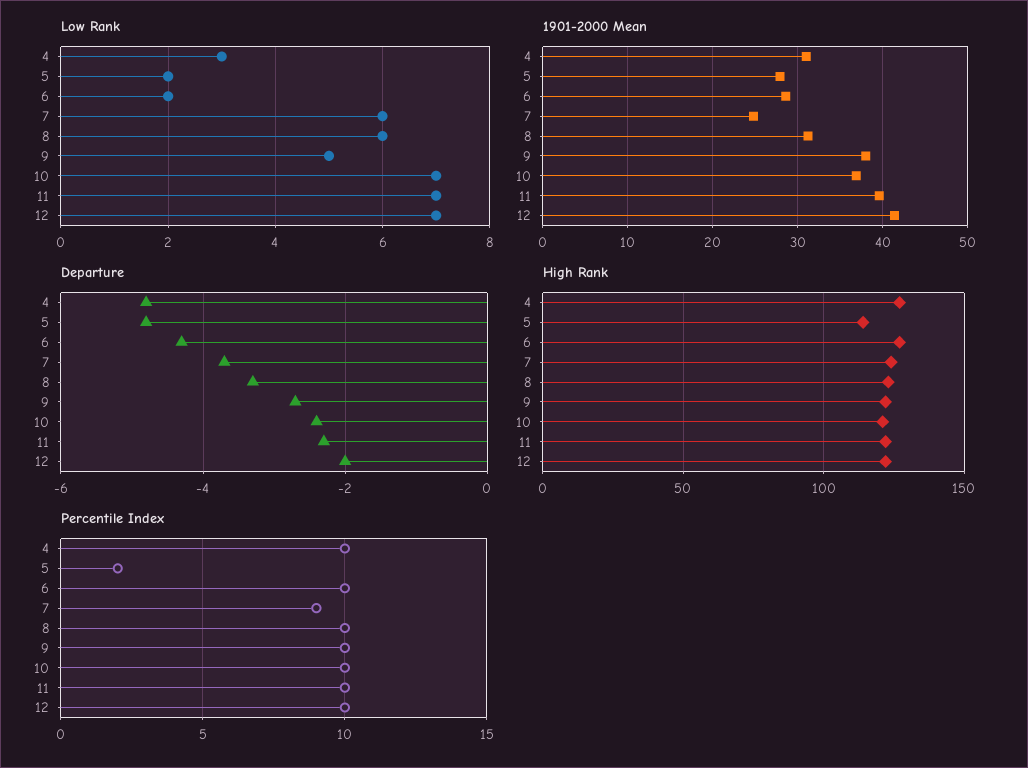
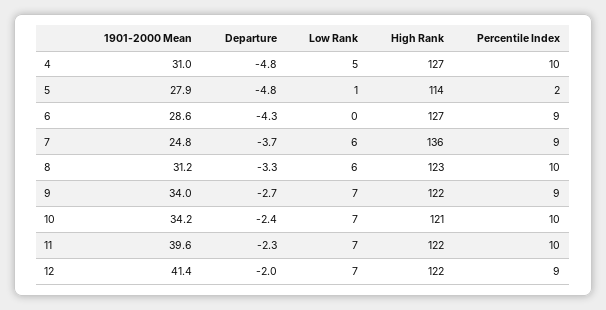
Low Rank, 4: 3 -> 5
Low Rank, 5: 2 -> 1
Low Rank, 6: 2 -> 0
Low Rank, 9: 5 -> 7
1901-2000 Mean, 9: 38 -> 34
1901-2000 Mean, 10: 37 -> 34.2
High Rank, 7: 125 -> 136
Percentile Index, 6: 10 -> 9
Percentile Index, 9: 10 -> 9
Percentile Index, 12: 10 -> 9

